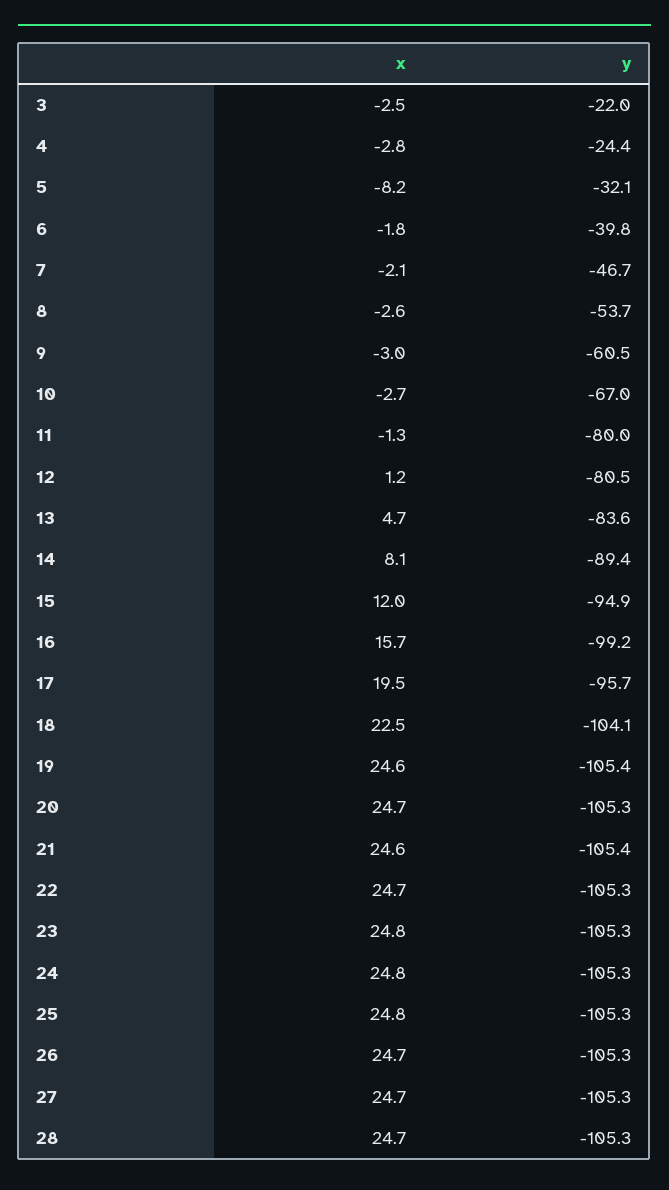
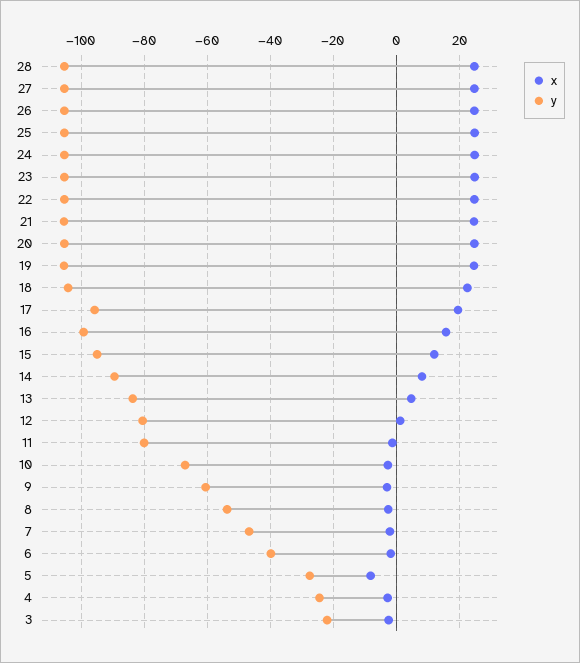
y, 5: -32.1 -> -28

